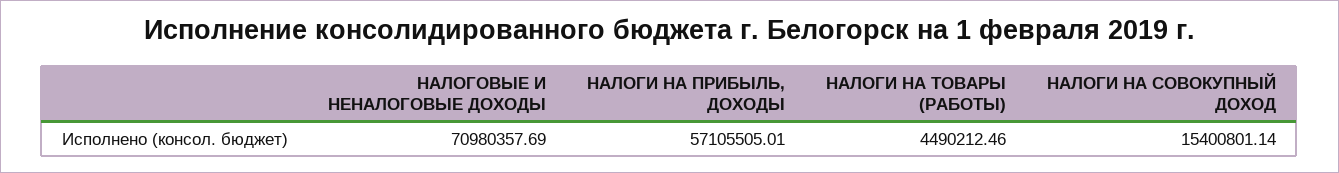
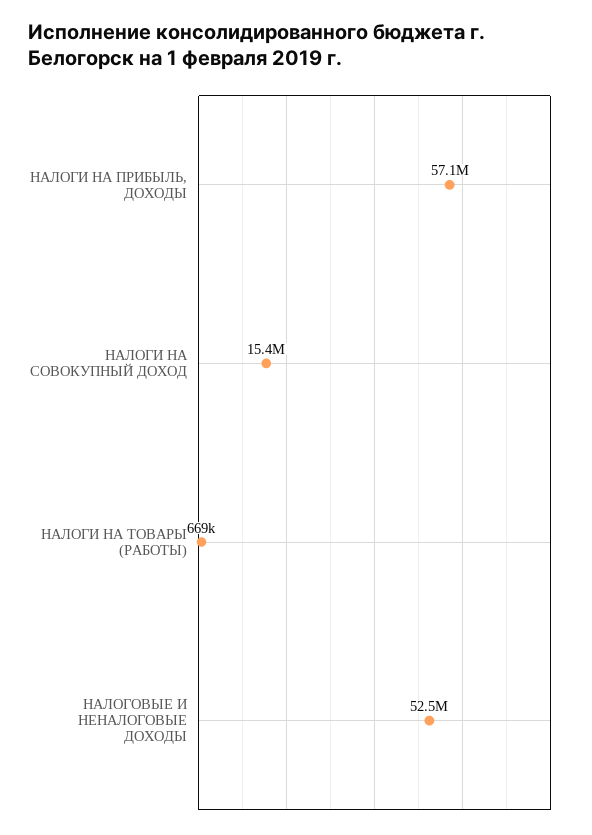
НАЛОГОВЫЕ И НЕНАЛОГОВЫЕ ДОХОДЫ: 70980357.69 -> 52500000
НАЛОГИ НА ТОВАРЫ (РАБОТЫ): 4490212.46 -> 669000

